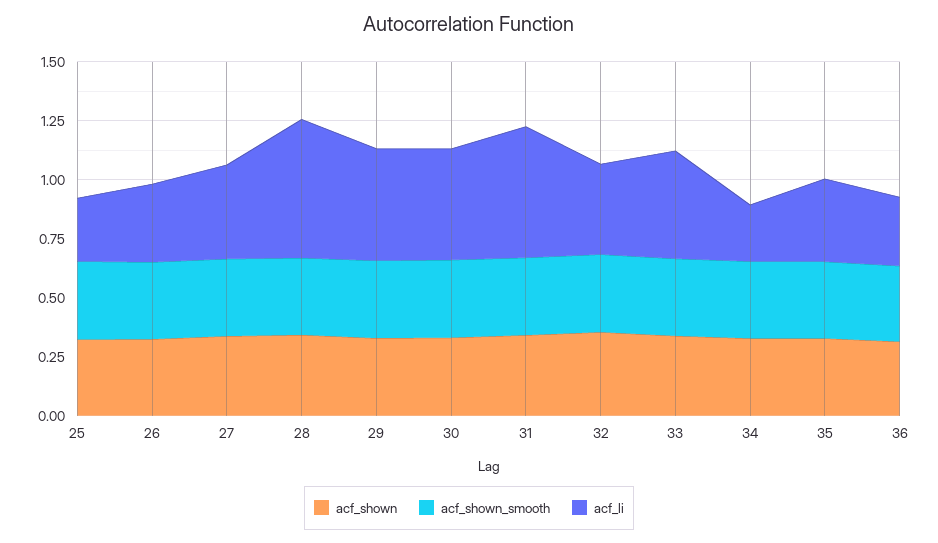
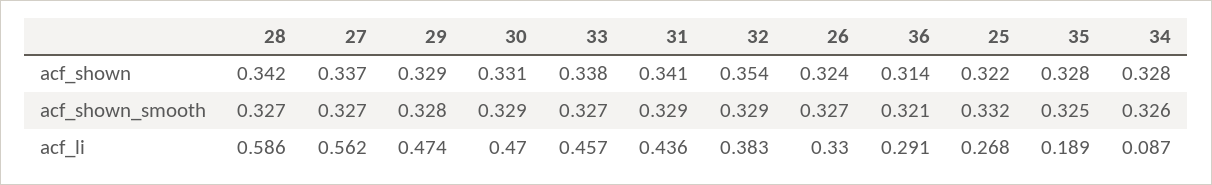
acf_li, 27: 0.4 -> 0.562
acf_li, 31: 0.55 -> 0.436
acf_li, 34: 0.25 -> 0.087
acf_li, 35: 0.35 -> 0.189

